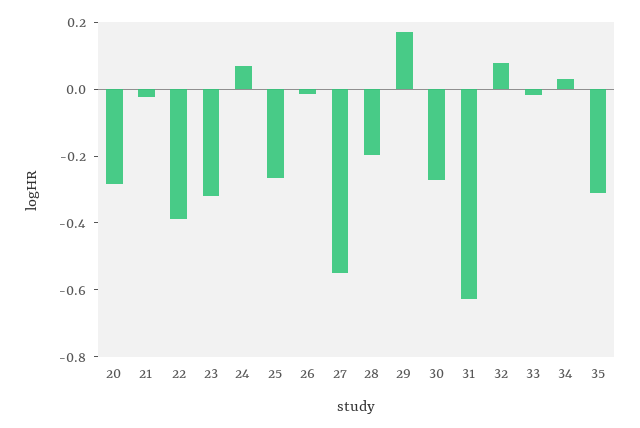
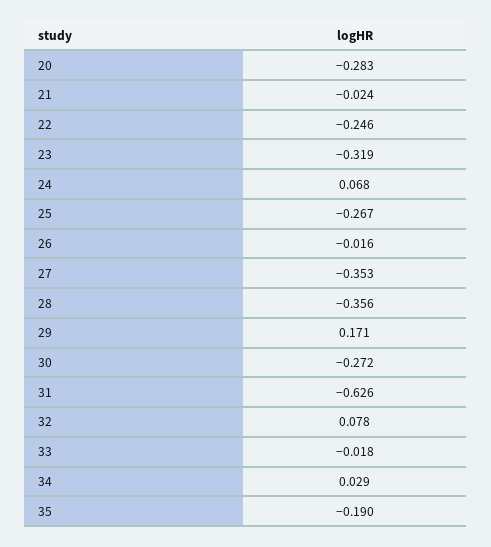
22: -0.4 -> -0.246
27: -0.55 -> -0.353
28: -0.2 -> -0.356
35: -0.3 -> -0.19

